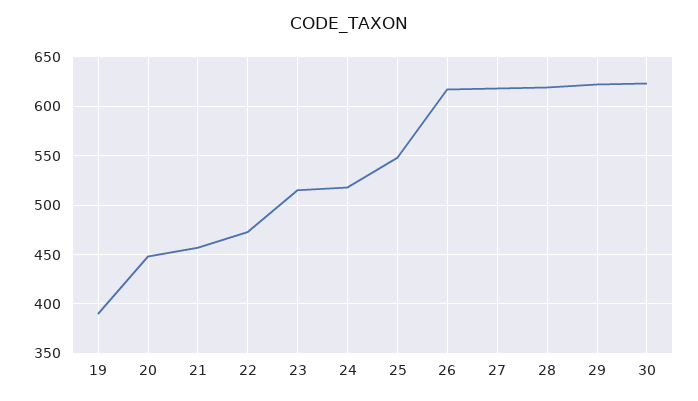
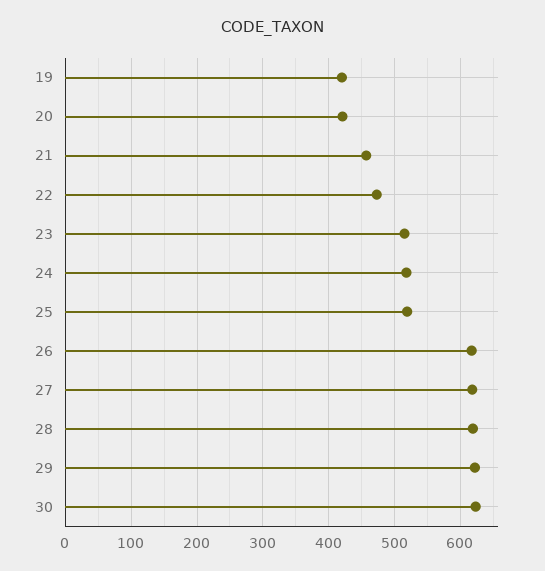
19: 390 -> 420
20: 450 -> 420
25: 550 -> 520

